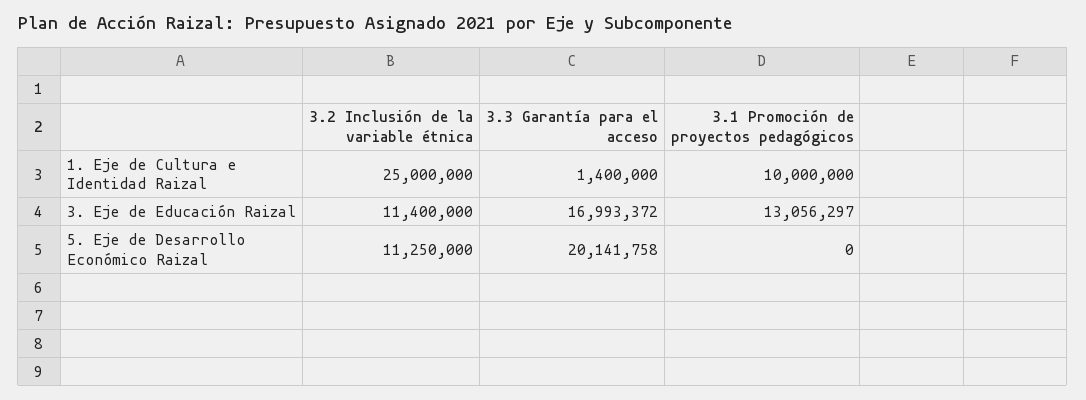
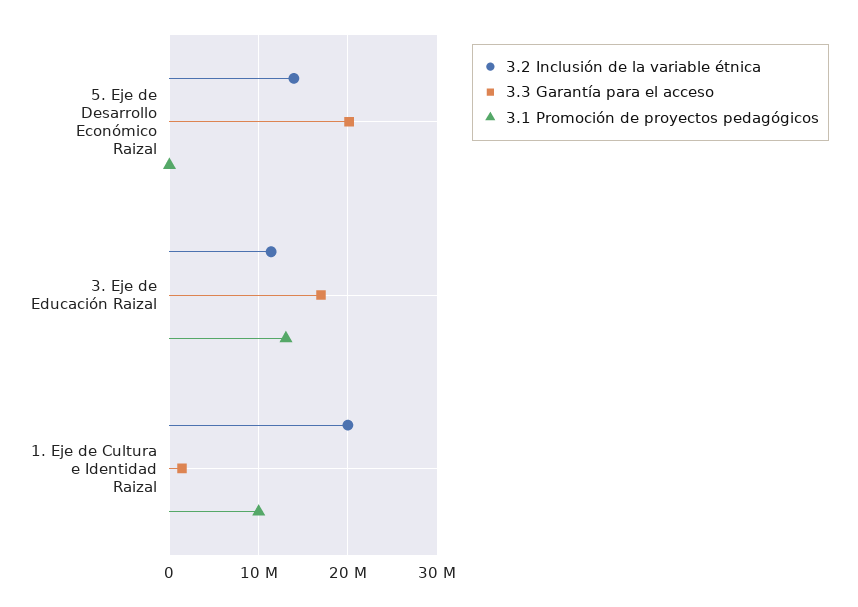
3.2 Inclusión de la variable étnica, 1. Eje de Cultura e Identidad Raizal: 25000000 -> 20000000
3.2 Inclusión de la variable étnica, 5. Eje de Desarrollo Económico Raizal: 11250000 -> 14000000

